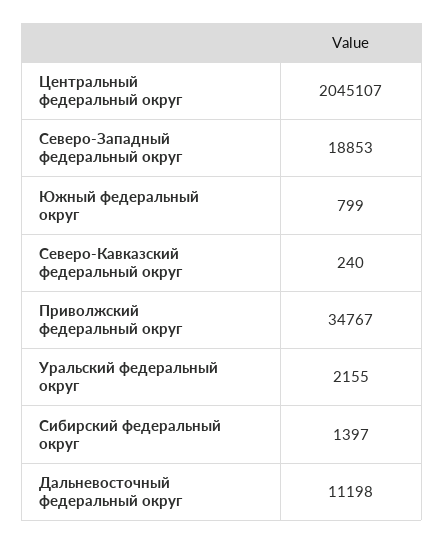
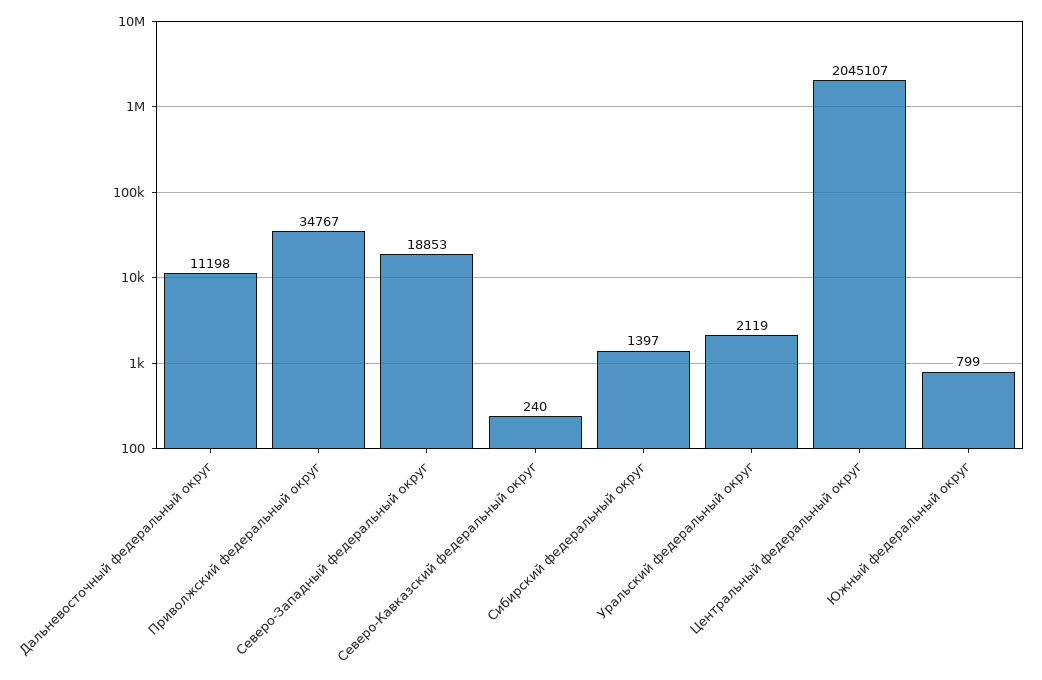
Уральский федеральный округ: 2155 -> 2119

